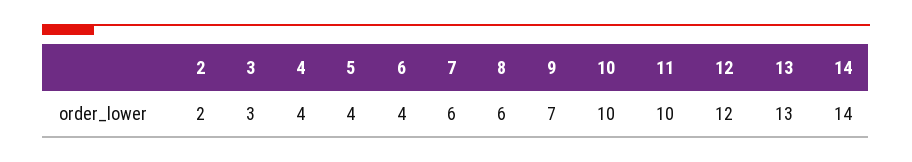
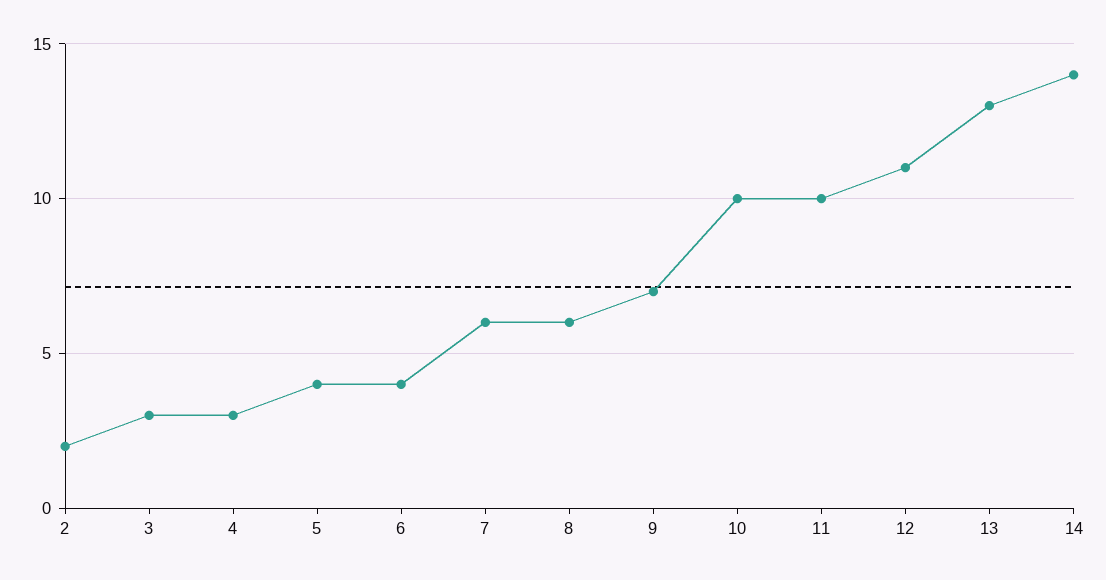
4: 4 -> 3
12: 12 -> 11

